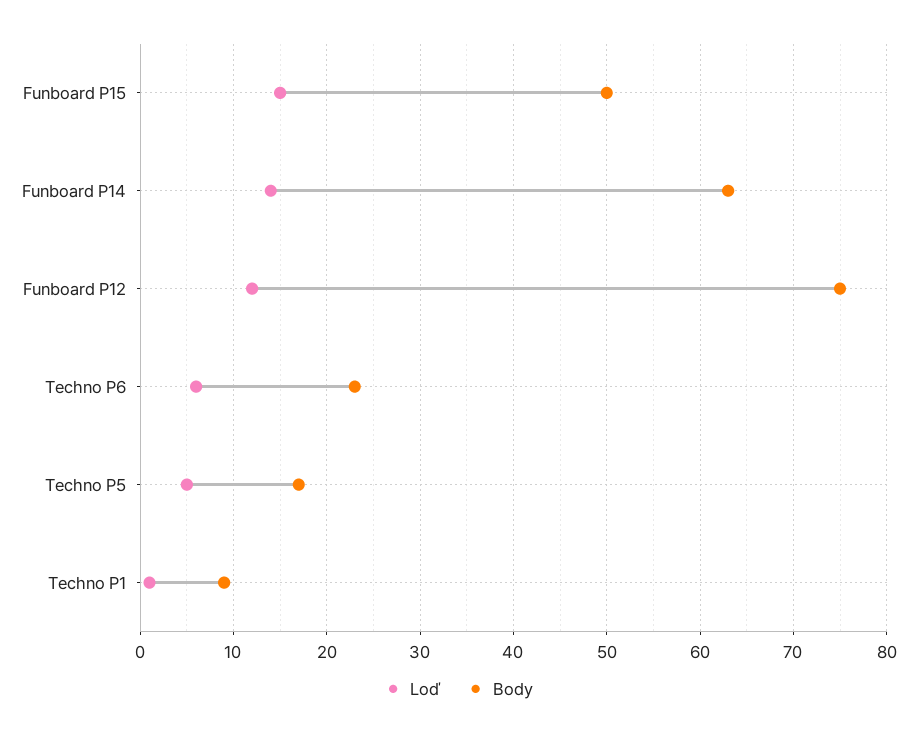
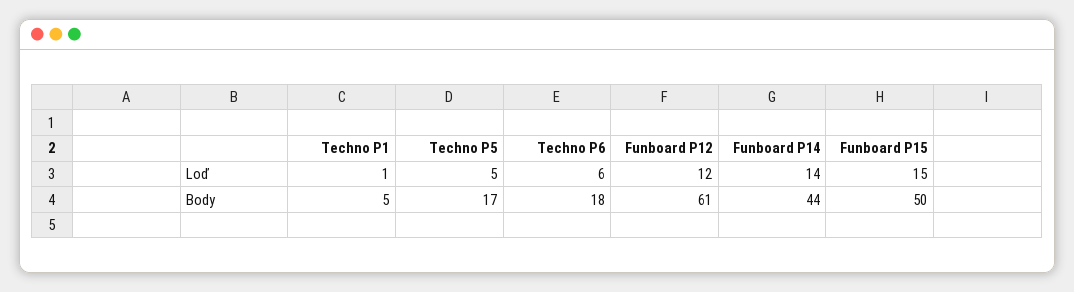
Body, Funboard P14: 63 -> 44
Body, Funboard P12: 75 -> 61
Body, Techno P6: 23 -> 18
Body, Techno P1: 9 -> 5

